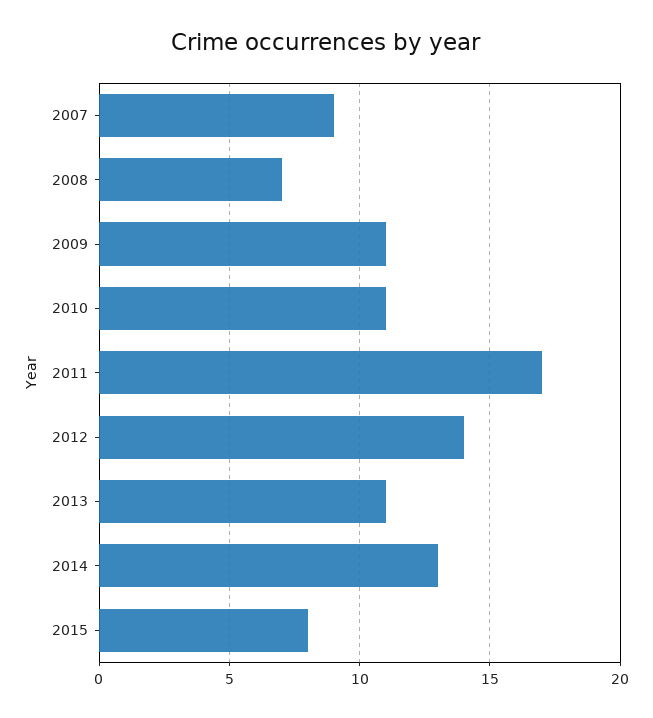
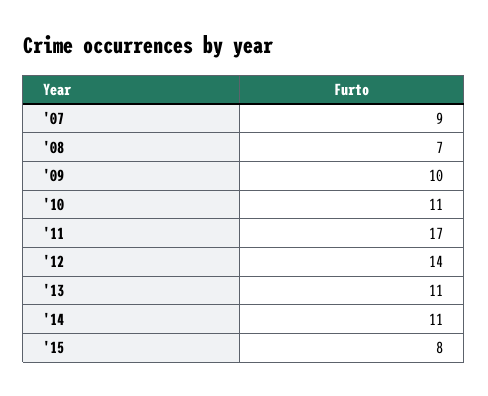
2009: 11 -> 10
2014: 13 -> 11

